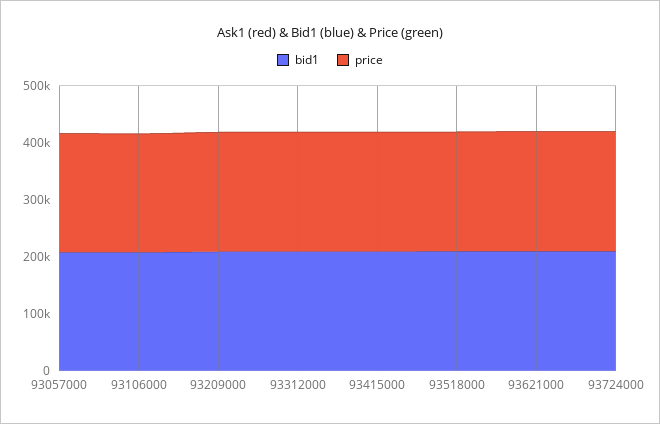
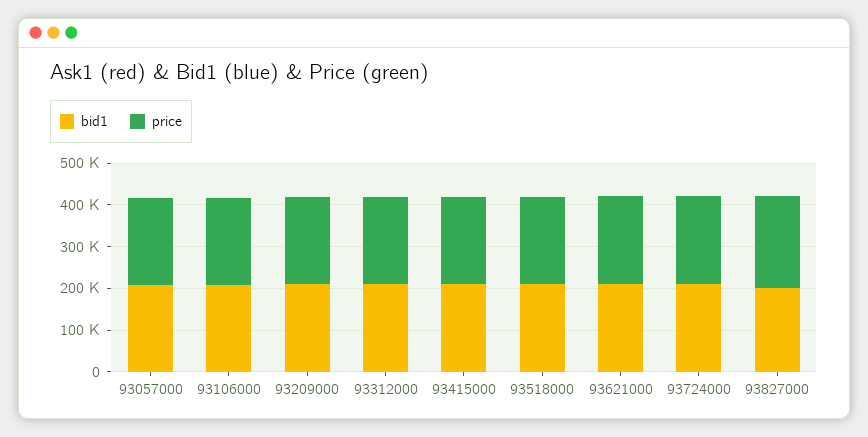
bid1, 93827000: none -> 200000
price, 93827000: none -> 220000

